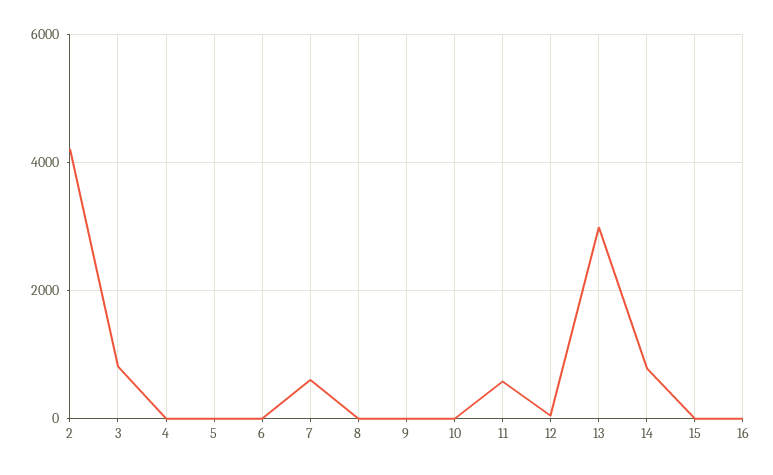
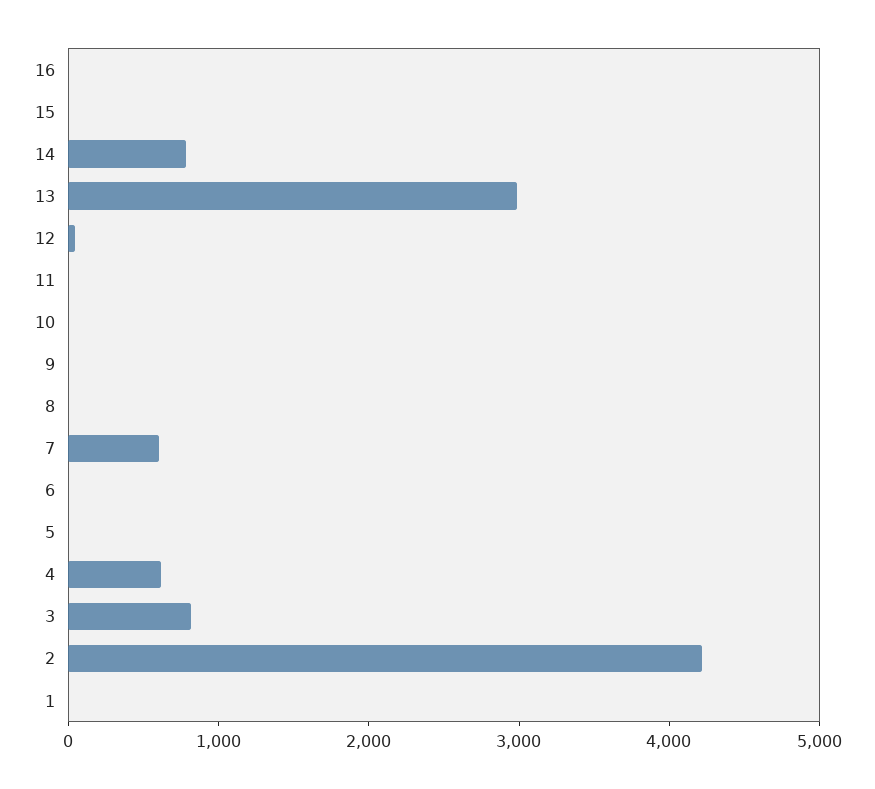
4: 0 -> 600
11: 600 -> 0
1: none -> 0

